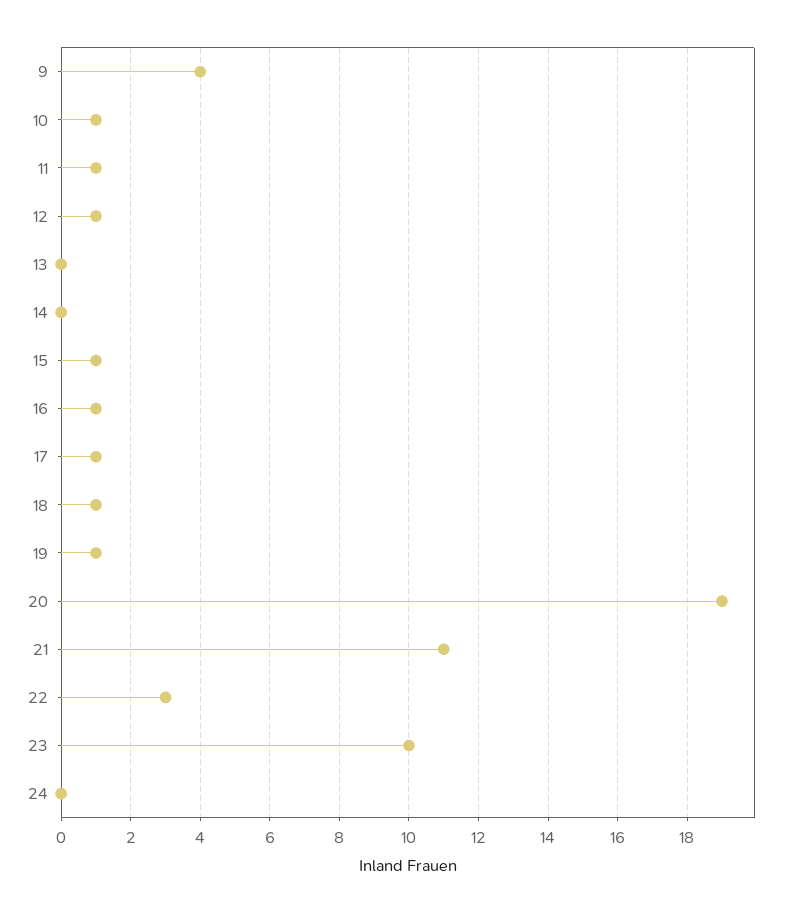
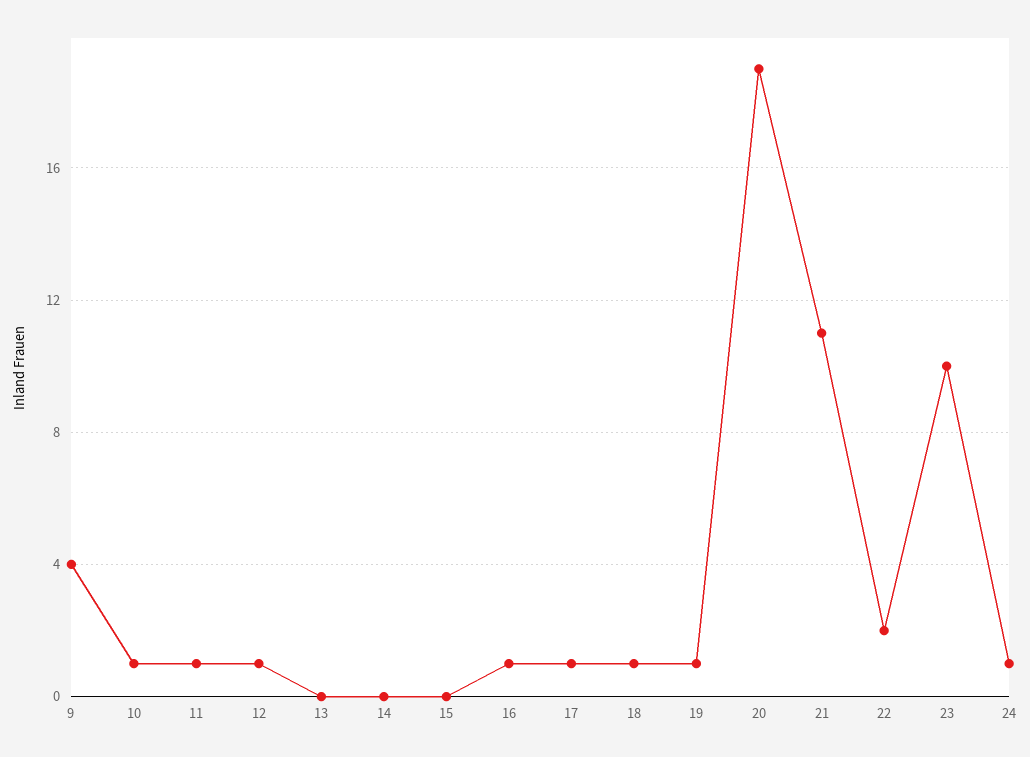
15: 1 -> 0
22: 3 -> 2
24: 0 -> 1

